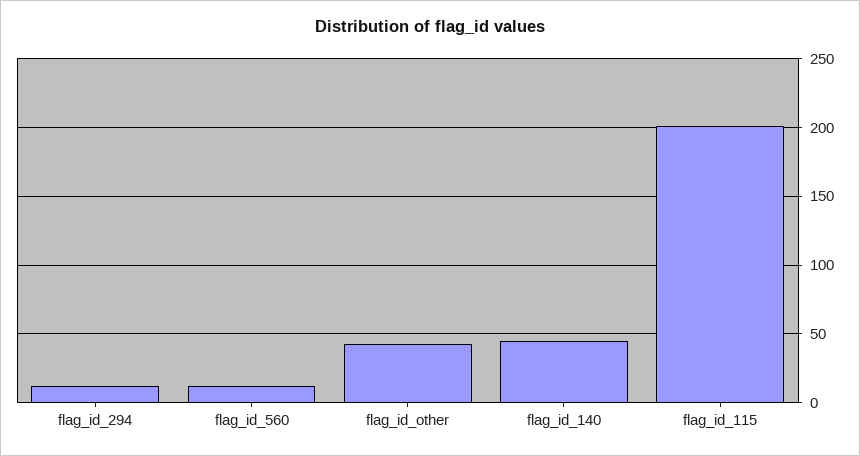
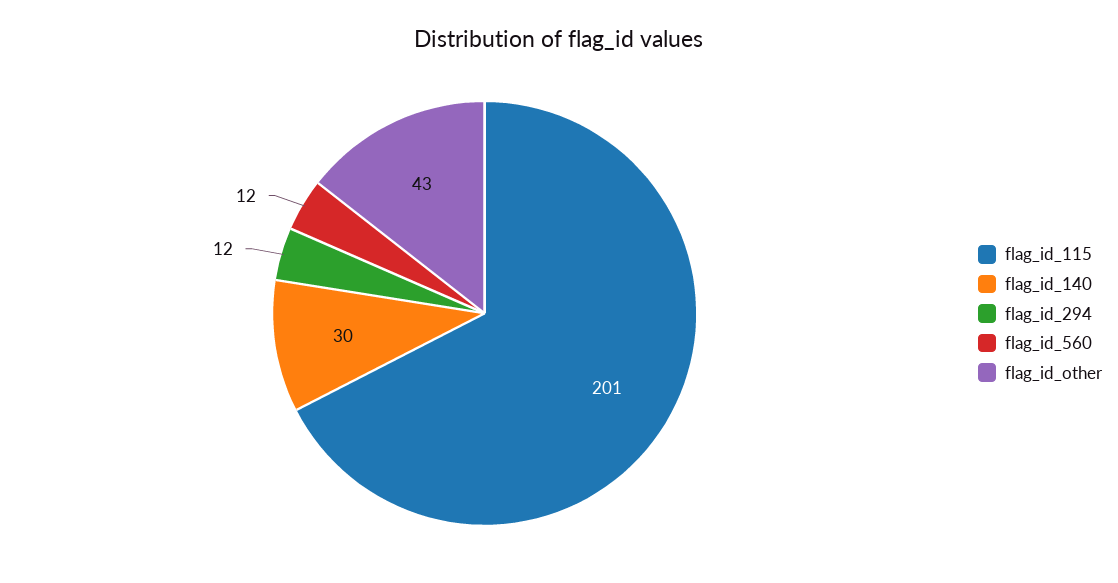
flag_id_140: 45 -> 30

